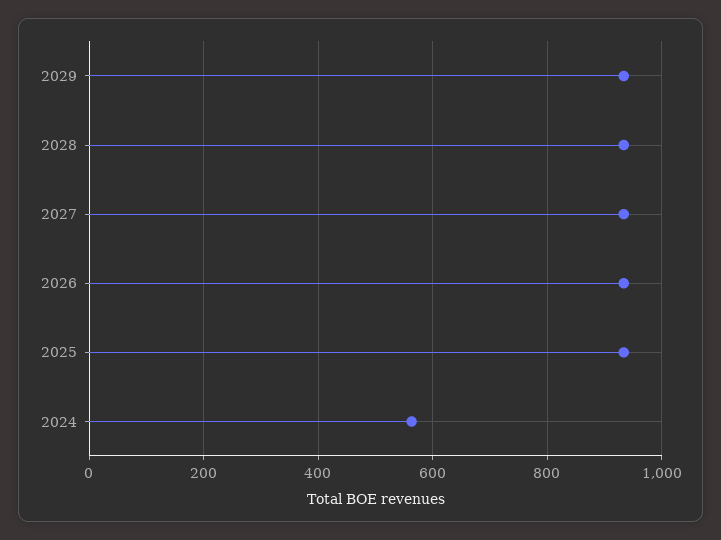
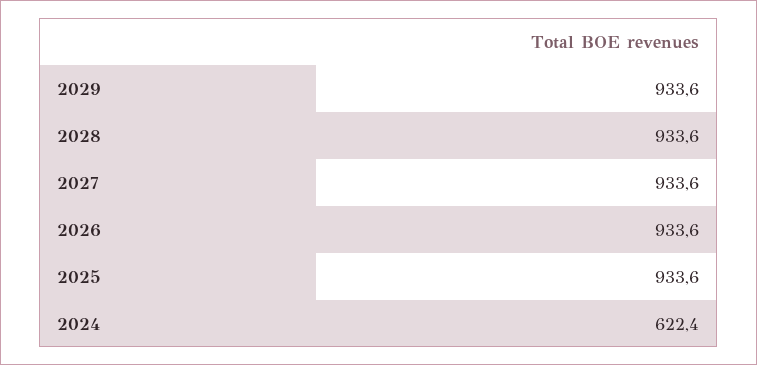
2024: 560 -> 622.4

